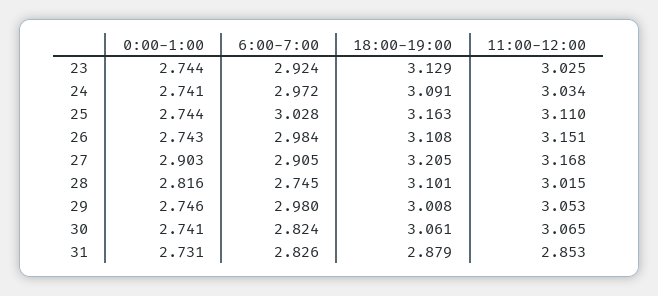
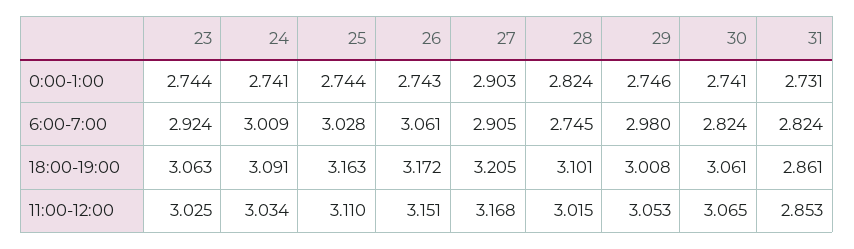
18:00-19:00, 23: 3.129 -> 3.063
6:00-7:00, 24: 2.972 -> 3.009
6:00-7:00, 26: 2.984 -> 3.061
18:00-19:00, 26: 3.108 -> 3.172
0:00-1:00, 28: 2.816 -> 2.824
6:00-7:00, 31: 2.826 -> 2.824
18:00-19:00, 31: 2.879 -> 2.861

